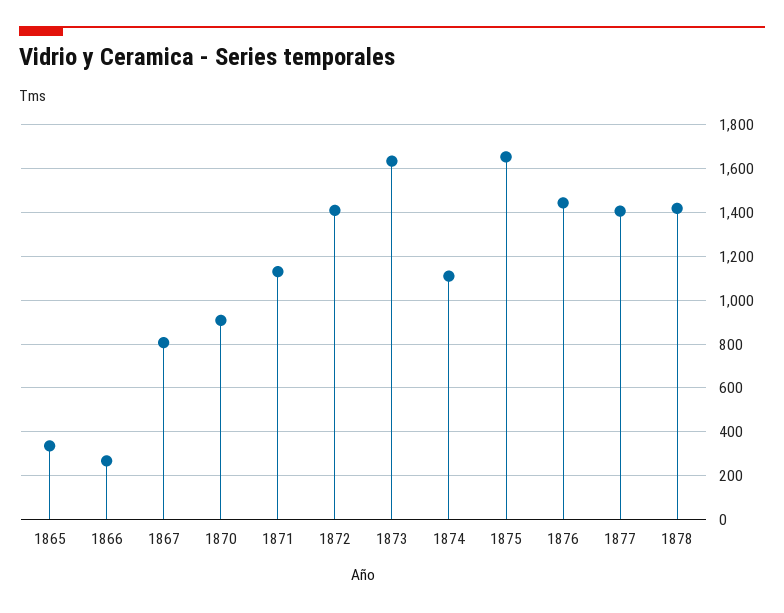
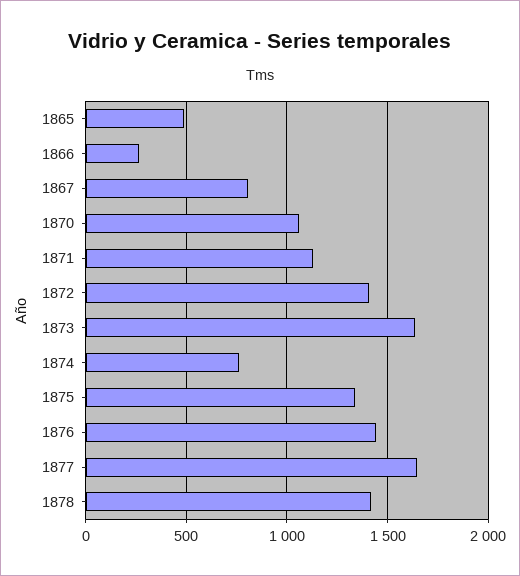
1865: 350 -> 500
1870: 900 -> 1050
1874: 1100 -> 750
1875: 1650 -> 1350
1877: 1400 -> 1650

